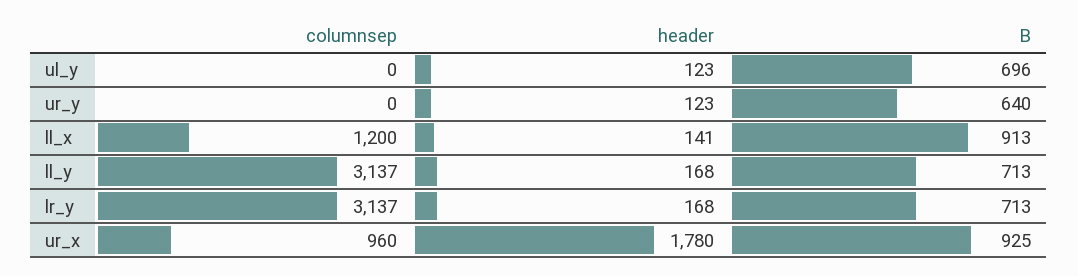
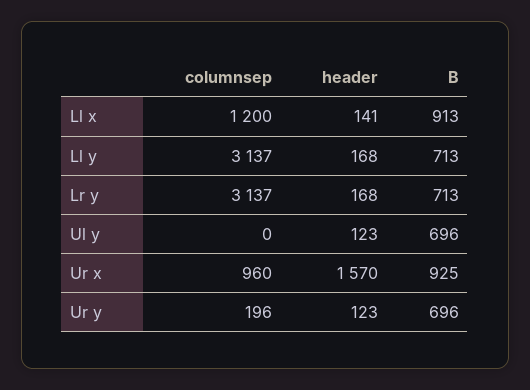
columnsep, ur_y: 0 -> 196
B, ur_y: 640 -> 696
header, ur_x: 1780 -> 1570

